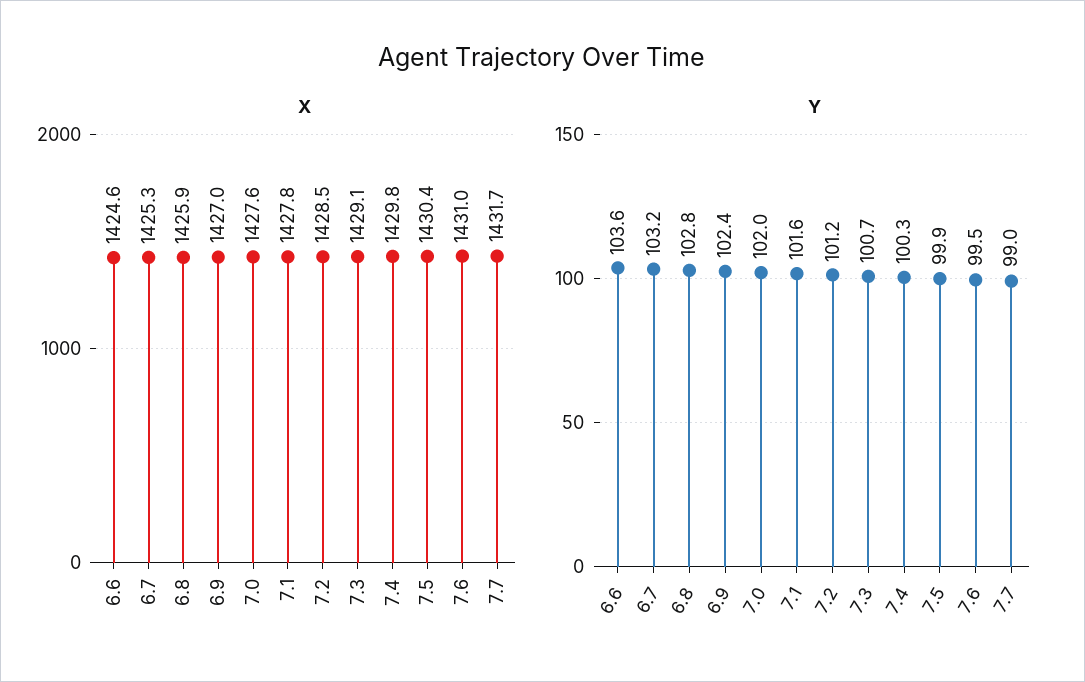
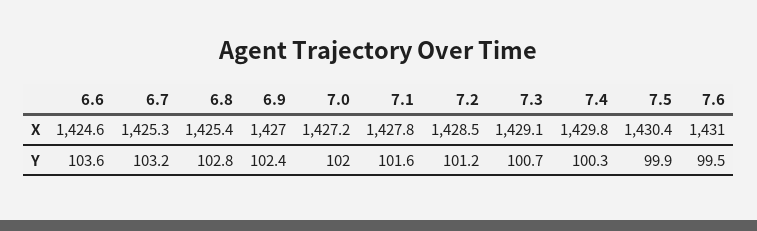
X, 6.8: 1425.9 -> 1425.4
X, 7.0: 1427.6 -> 1427.2
X, 7.7: 1431.7 -> none
Y, 7.7: 99 -> none

